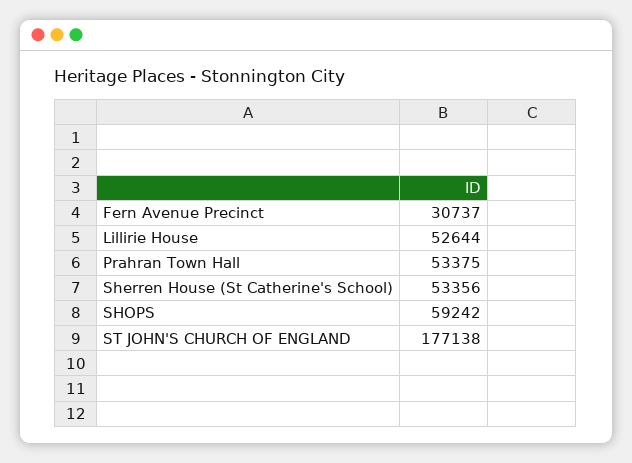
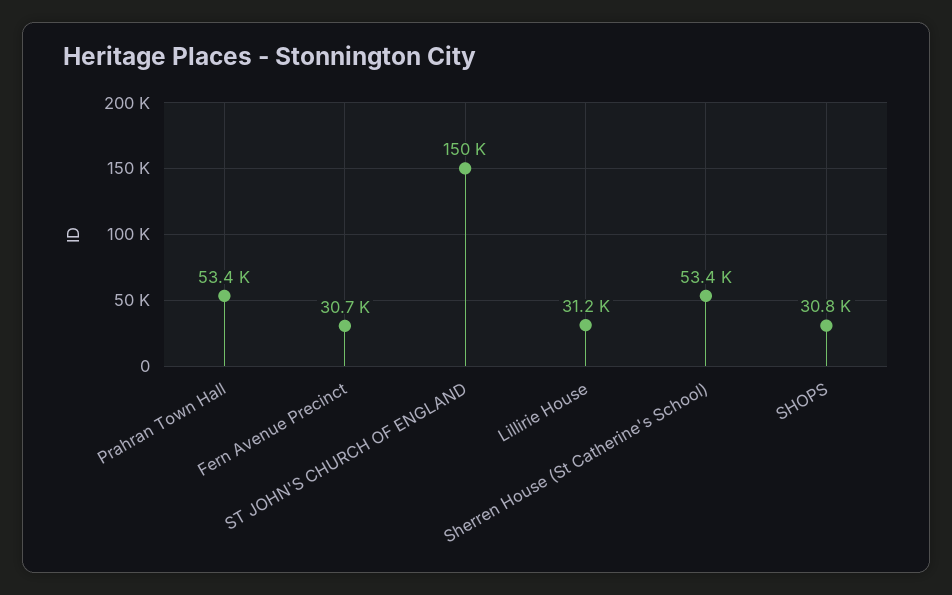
Lillirie House: 52644 -> 31200
SHOPS: 59242 -> 30800
ST JOHN'S CHURCH OF ENGLAND: 177138 -> 150000

